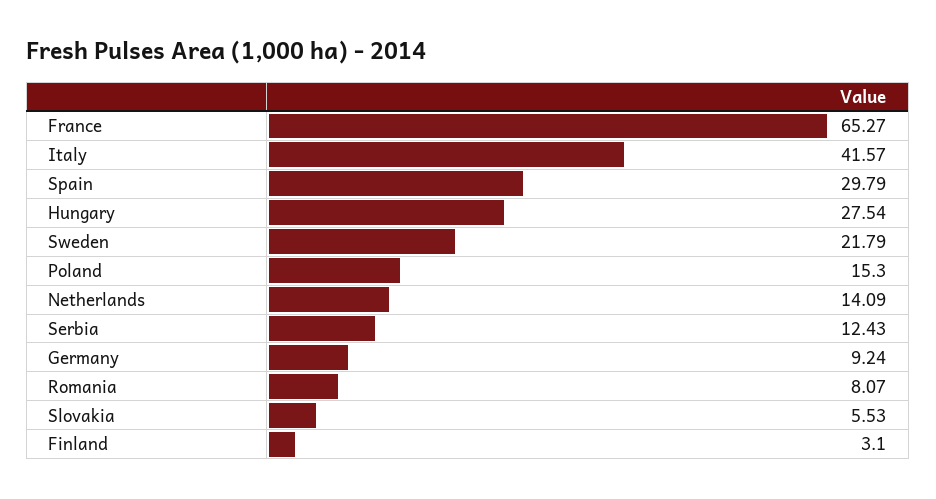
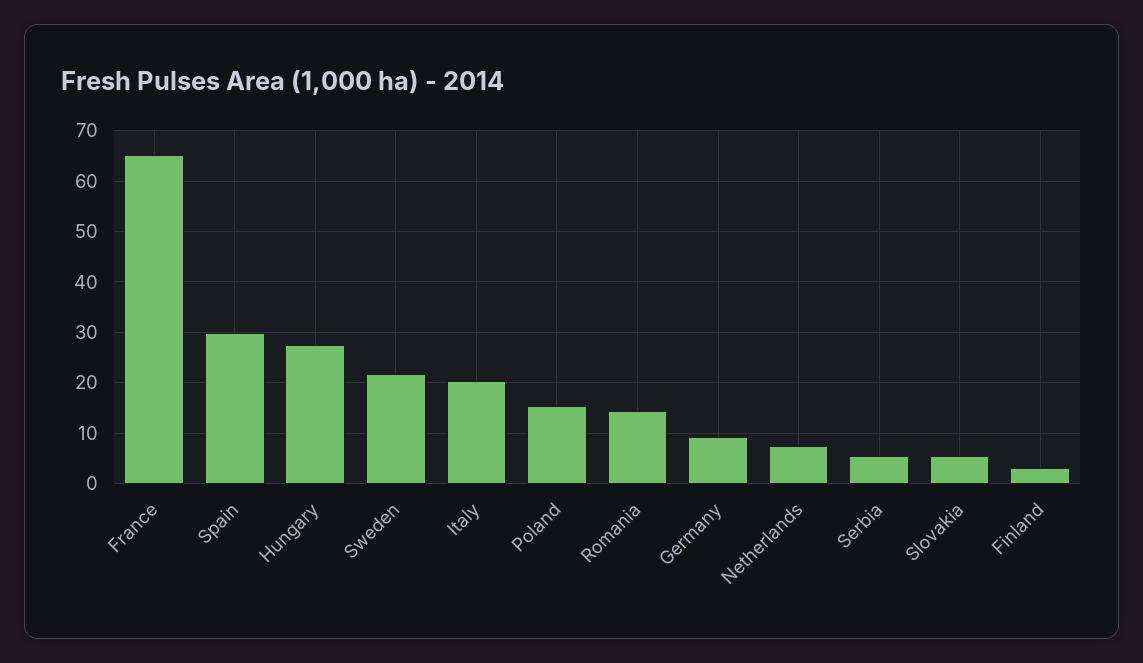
Italy: 41.57 -> 20
Netherlands: 14.09 -> 8
Serbia: 12.43 -> 6
Romania: 8.07 -> 14

